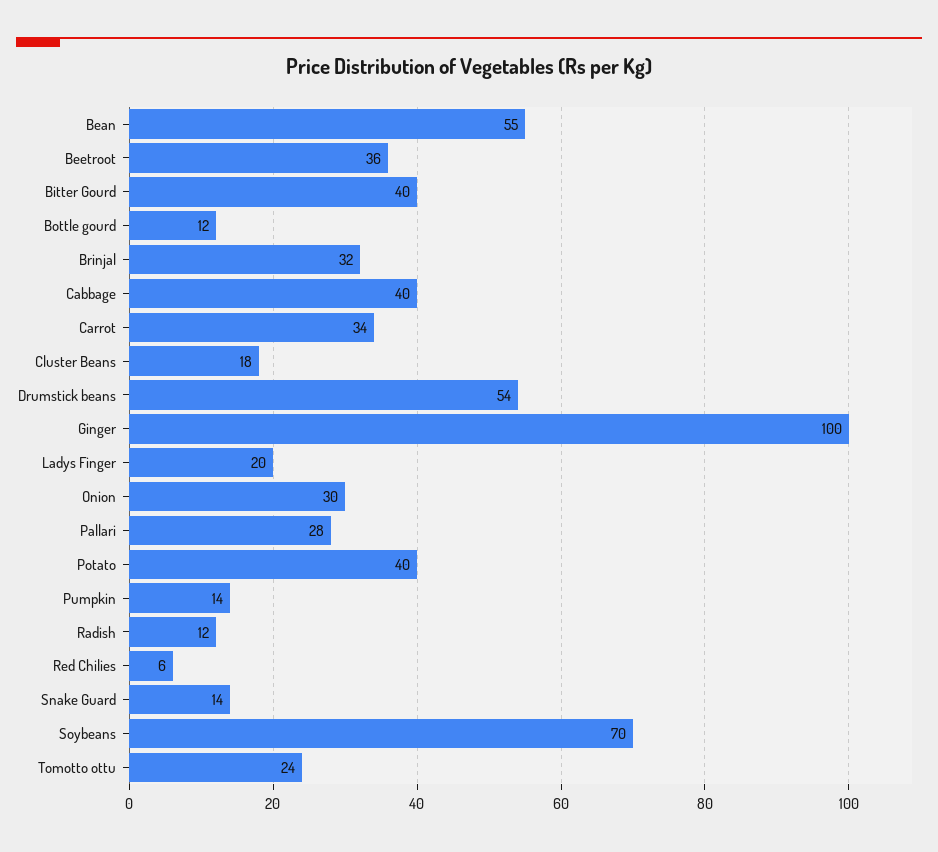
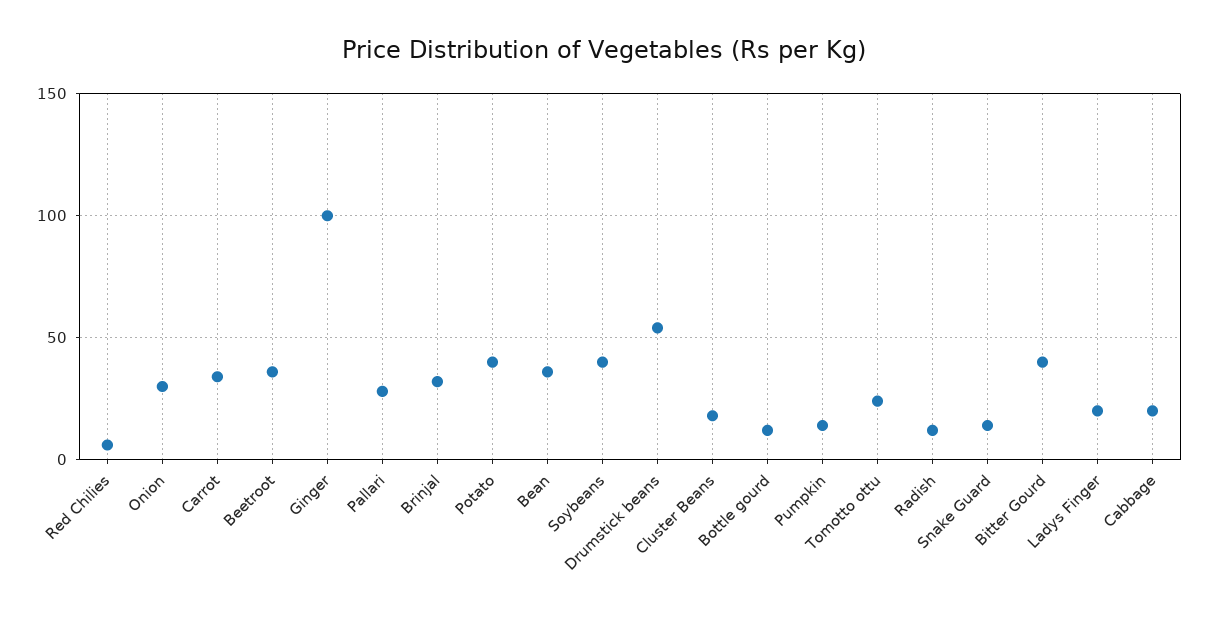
Bean: 55 -> 35
Cabbage: 40 -> 20
Soybeans: 70 -> 40

